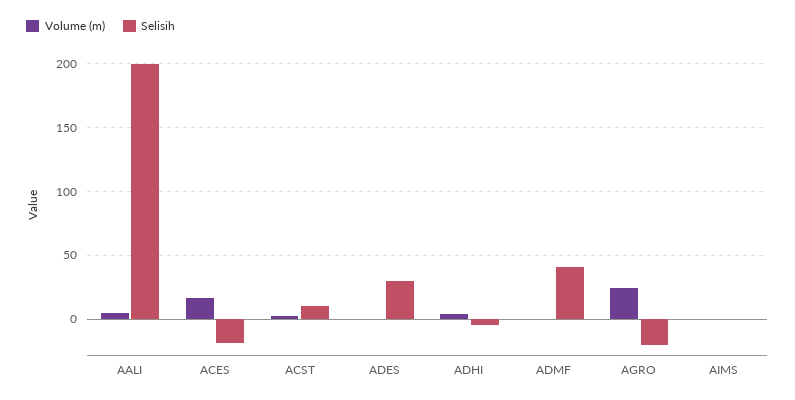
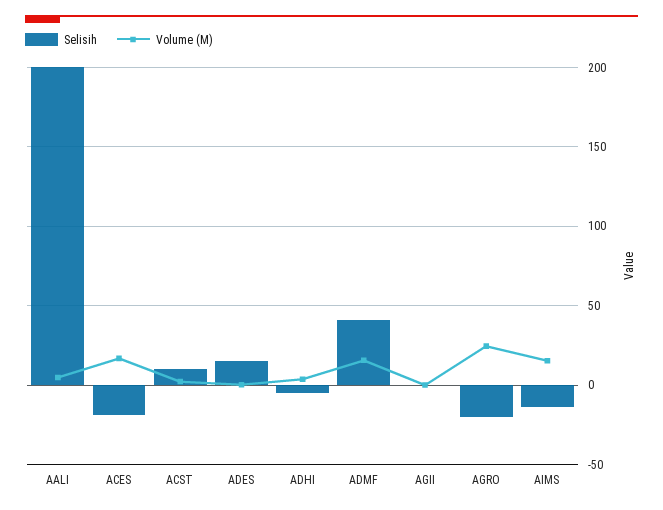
Selisih, ADES: 30 -> 15
Volume (m), ADMF: 0 -> 15
Volume (m), AIMS: 0 -> 15
Selisih, AIMS: 0 -> -15
Selisih, AGII: none -> 0
Volume (m), AGII: none -> 0

